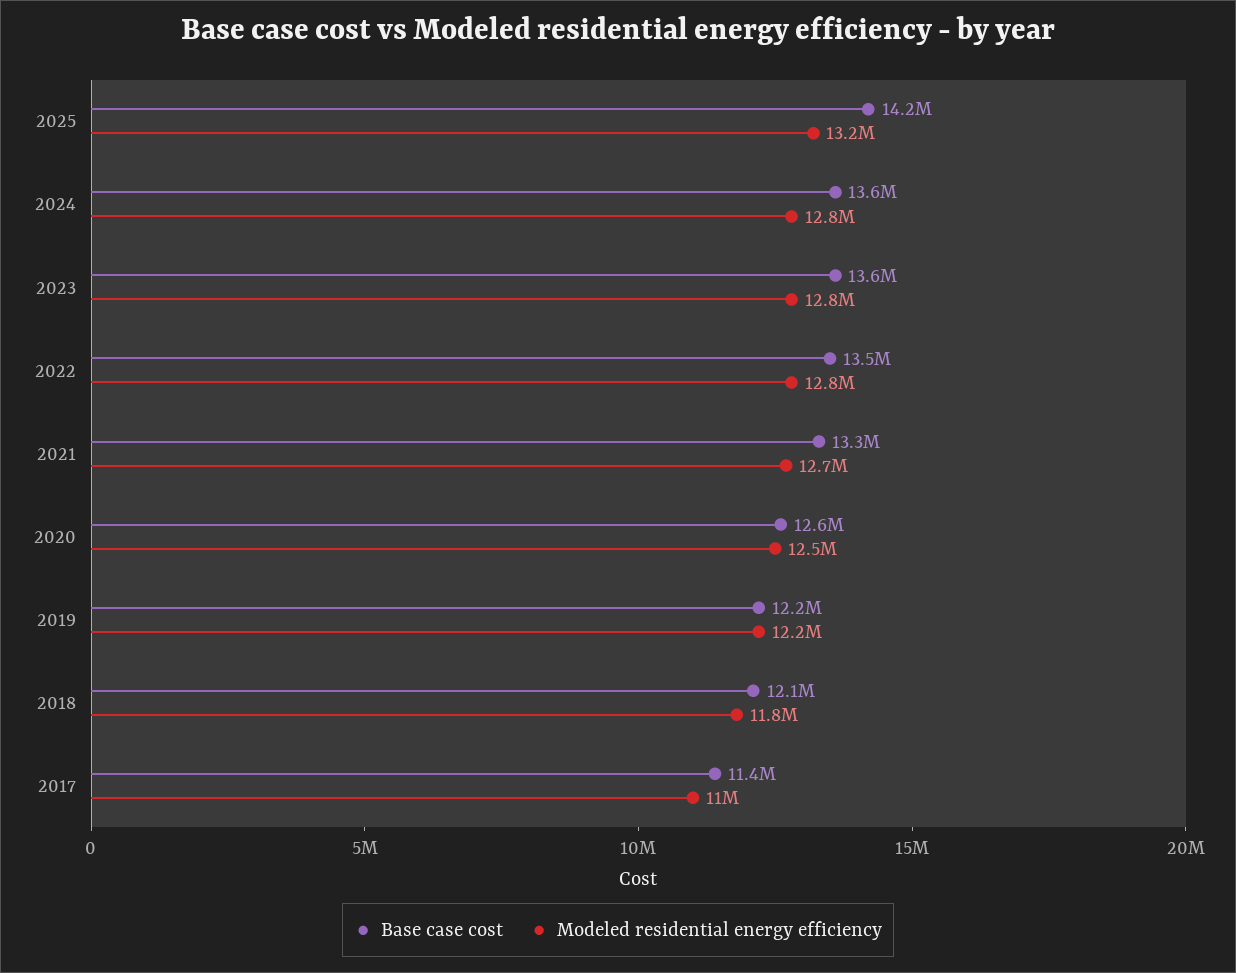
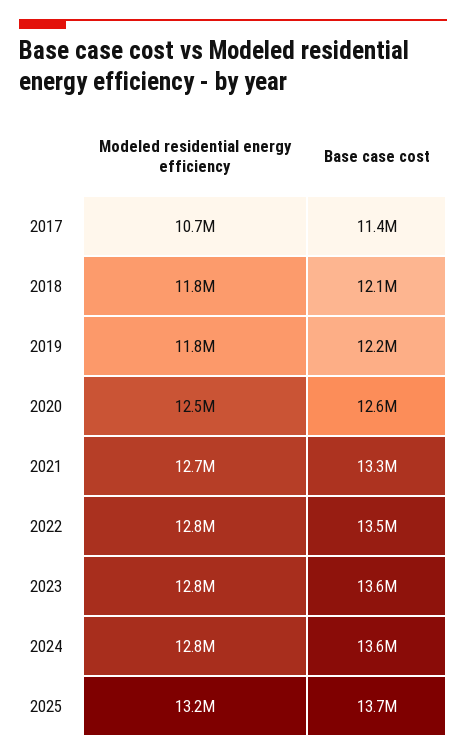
Base case cost, 2025: 14200000 -> 13700000
Modeled residential energy efficiency, 2019: 12200000 -> 11800000
Modeled residential energy efficiency, 2017: 11000000 -> 10700000

